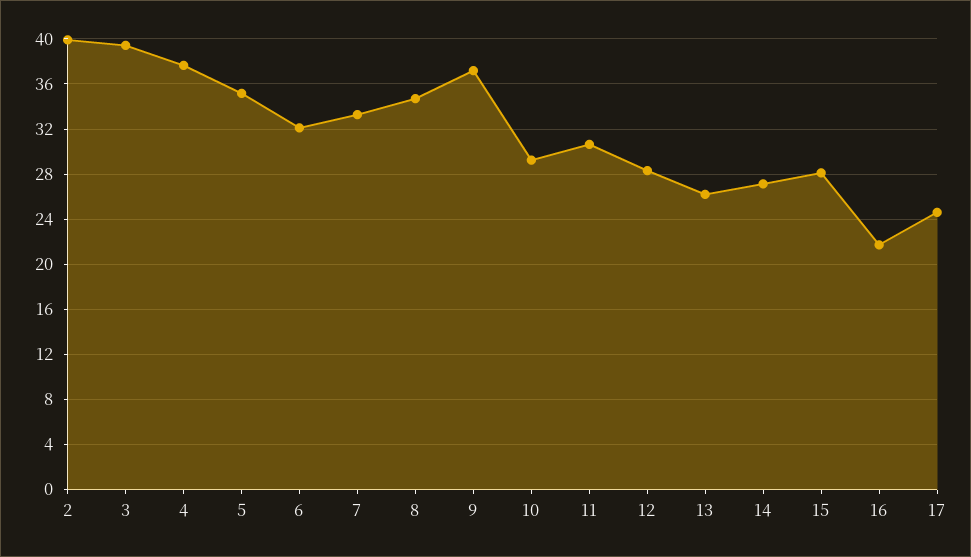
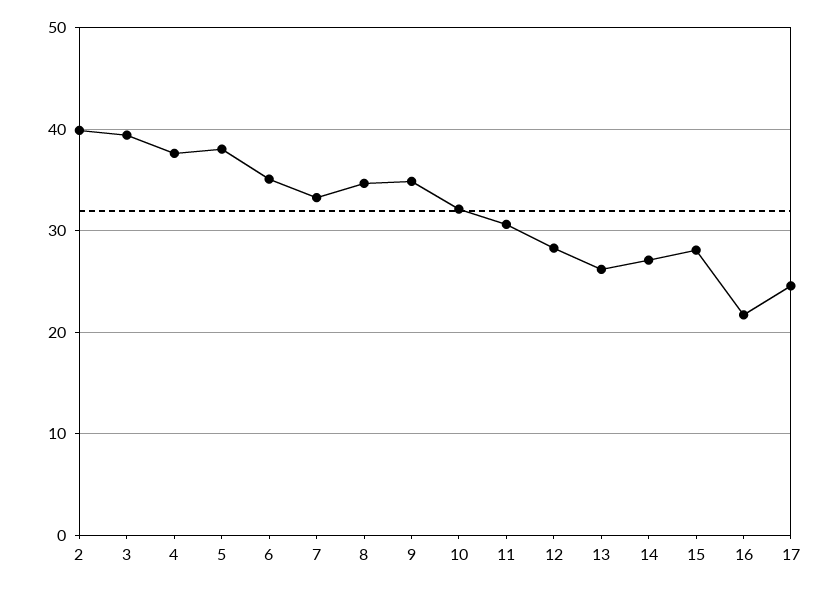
5: 35 -> 38
6: 32 -> 35
9: 37 -> 35
10: 29 -> 32

